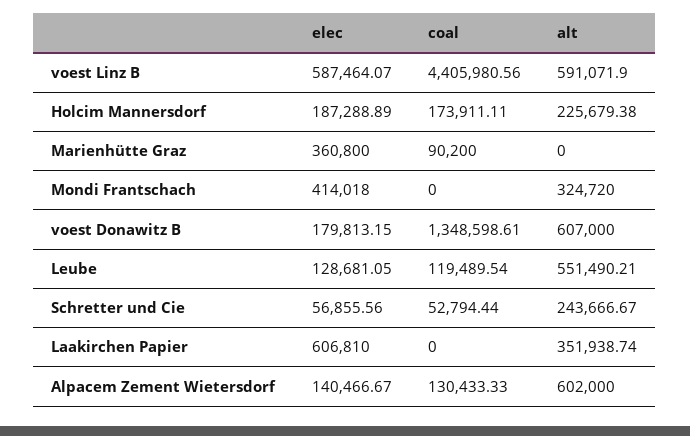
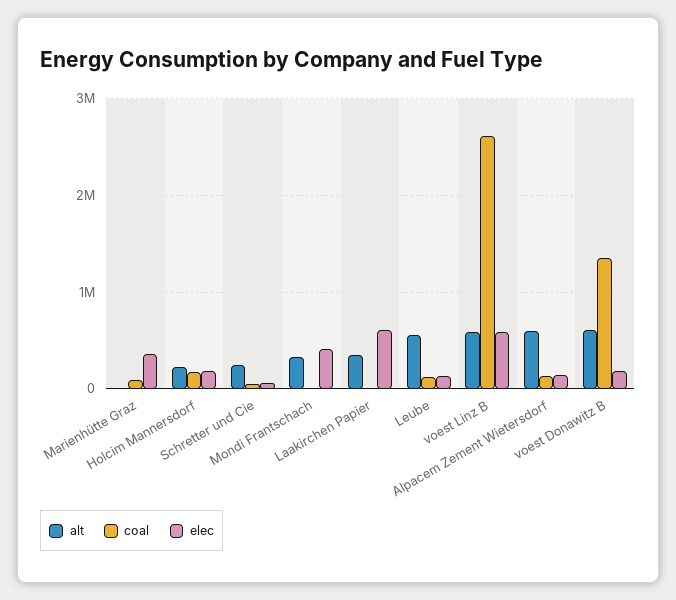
coal, voest Linz B: 4405980.56 -> 2600000

